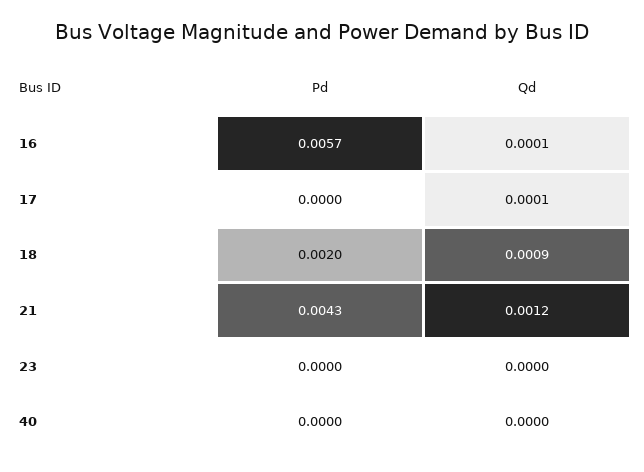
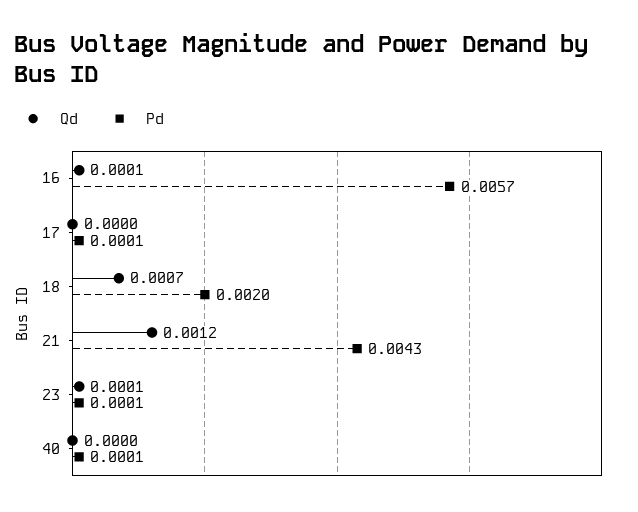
Pd, 17: 0 -> 0.0001
Qd, 17: 0.0001 -> 0
Qd, 18: 0.0009 -> 0.0007
Pd, 23: 0 -> 0.0001
Qd, 23: 0 -> 0.0001
Pd, 40: 0 -> 0.0001

